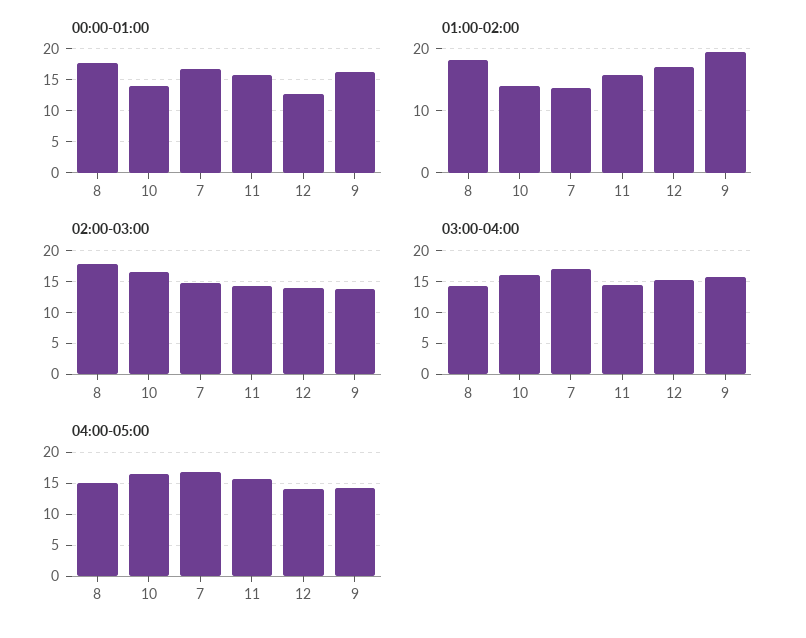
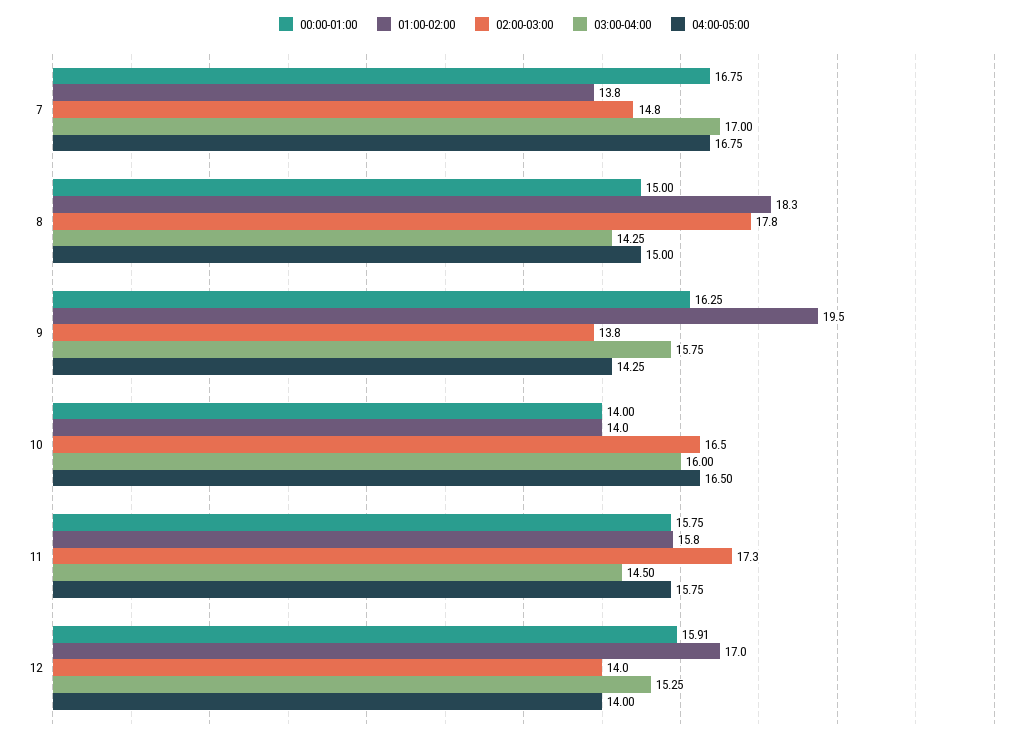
00:00-01:00, 8: 18 -> 15
00:00-01:00, 12: 13 -> 15.91
02:00-03:00, 11: 14 -> 17.3

